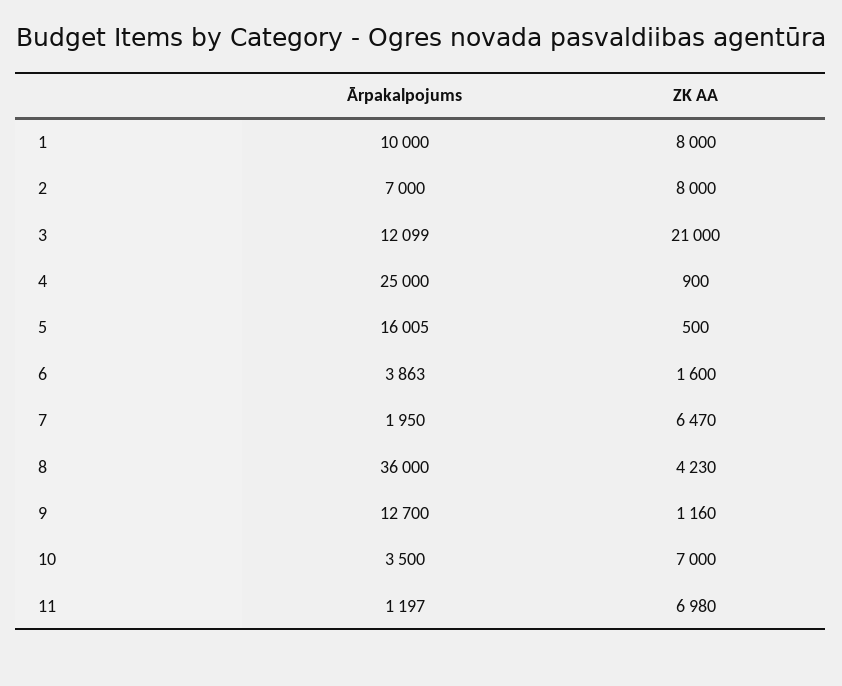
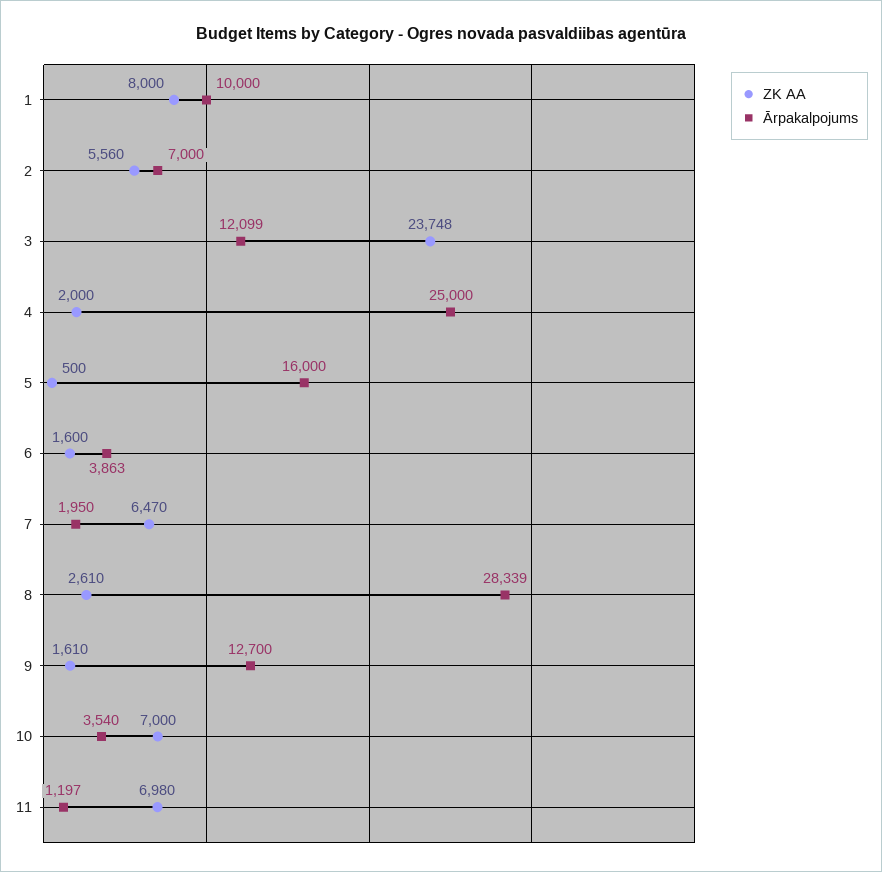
ZK AA, 2: 8000 -> 5560
ZK AA, 3: 21000 -> 23748
ZK AA, 4: 900 -> 2000
Ārpakalpojums, 5: 16005 -> 16000
Ārpakalpojums, 8: 36000 -> 28339
ZK AA, 8: 4230 -> 2610
ZK AA, 9: 1160 -> 1610
Ārpakalpojums, 10: 3500 -> 3540

